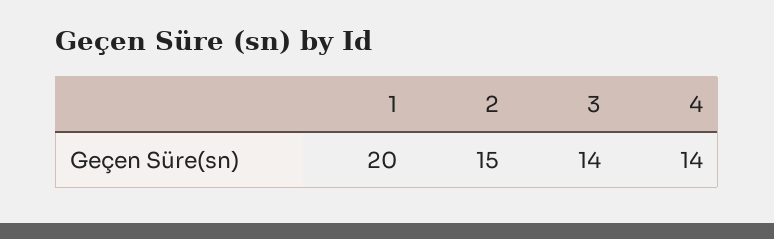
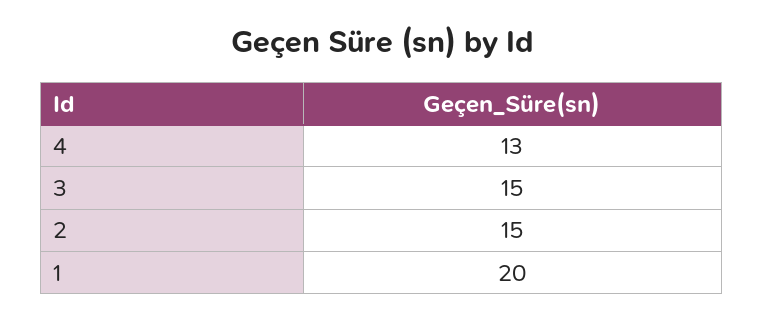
3: 14 -> 15
4: 14 -> 13

